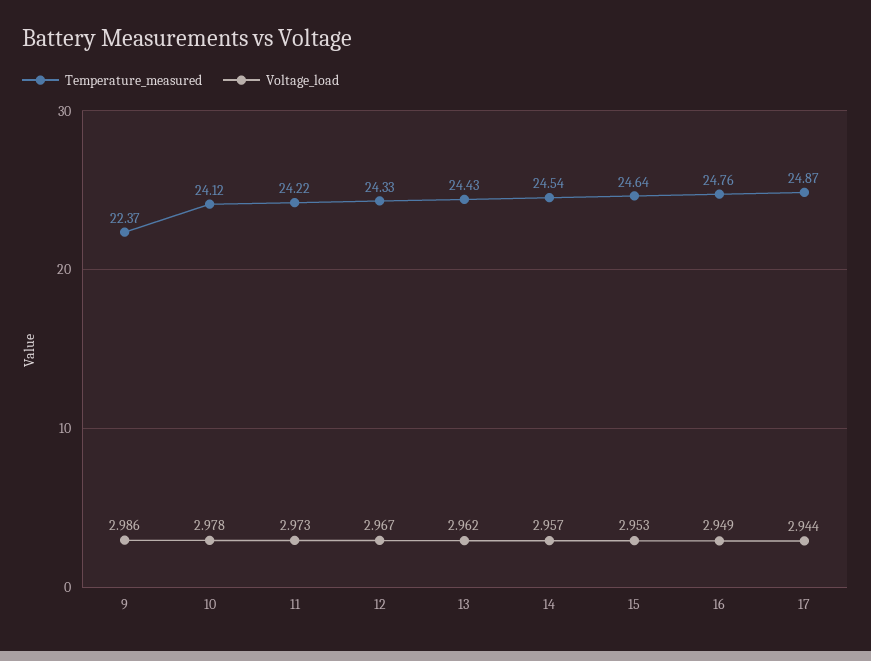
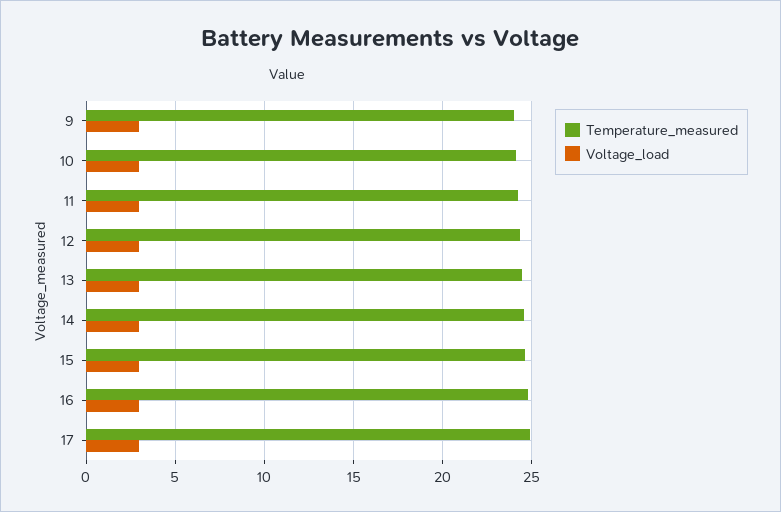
Temperature_measured, 9: 22.37 -> 24

